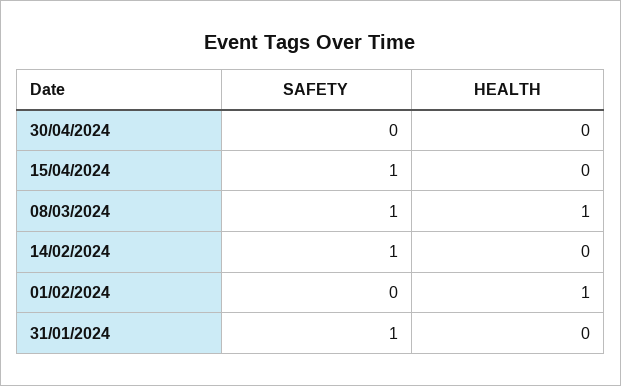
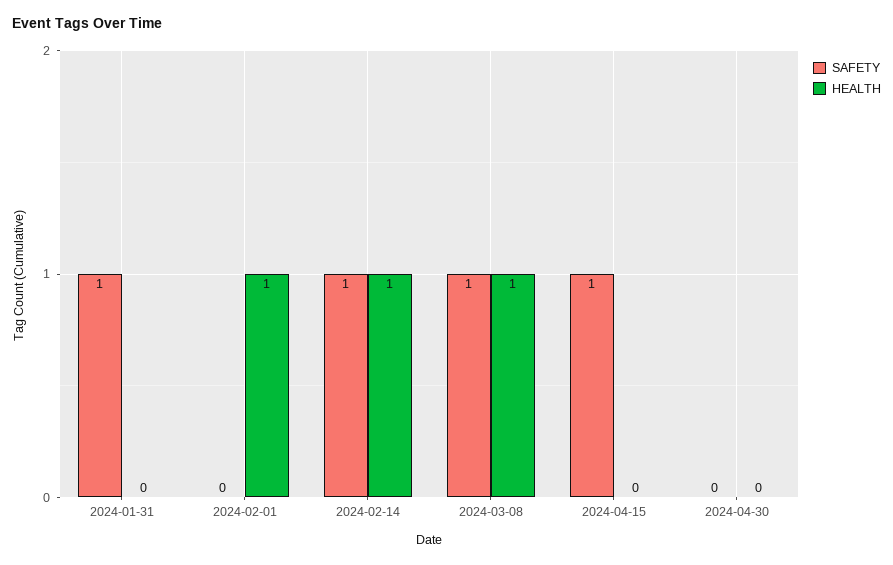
HEALTH, 14/02/2024: 0 -> 1

